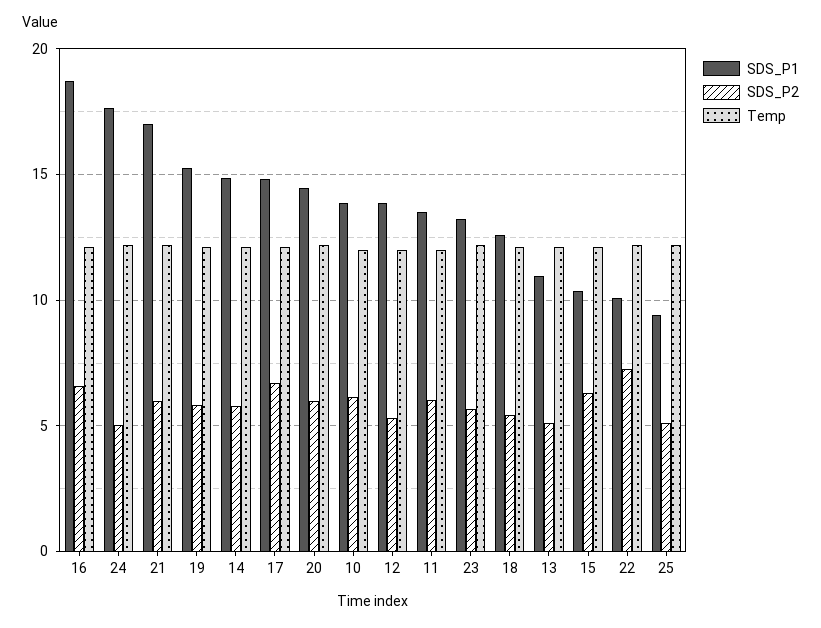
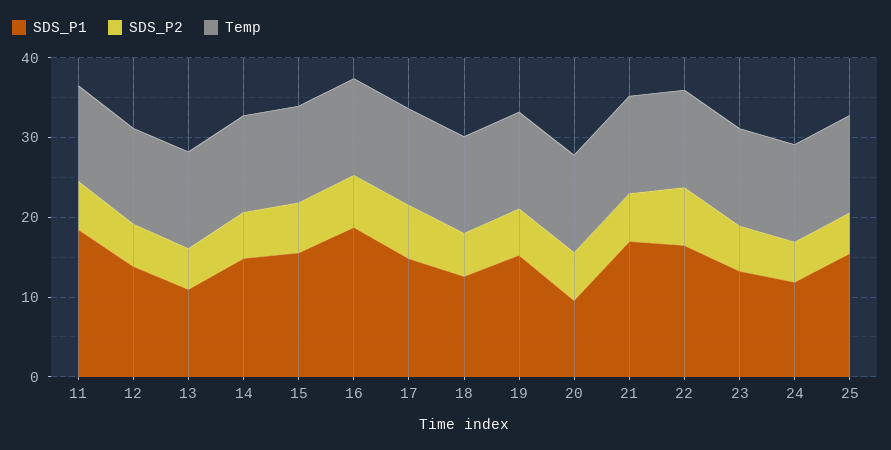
SDS_P1, 24: 17.5 -> 12
SDS_P1, 20: 14.5 -> 10
SDS_P1, 10: 14 -> none
SDS_P2, 10: 6 -> none
Temp, 10: 12 -> none
SDS_P1, 11: 13.5 -> 18
SDS_P1, 15: 10.5 -> 16
SDS_P1, 22: 10 -> 16
SDS_P1, 25: 9.5 -> 16

